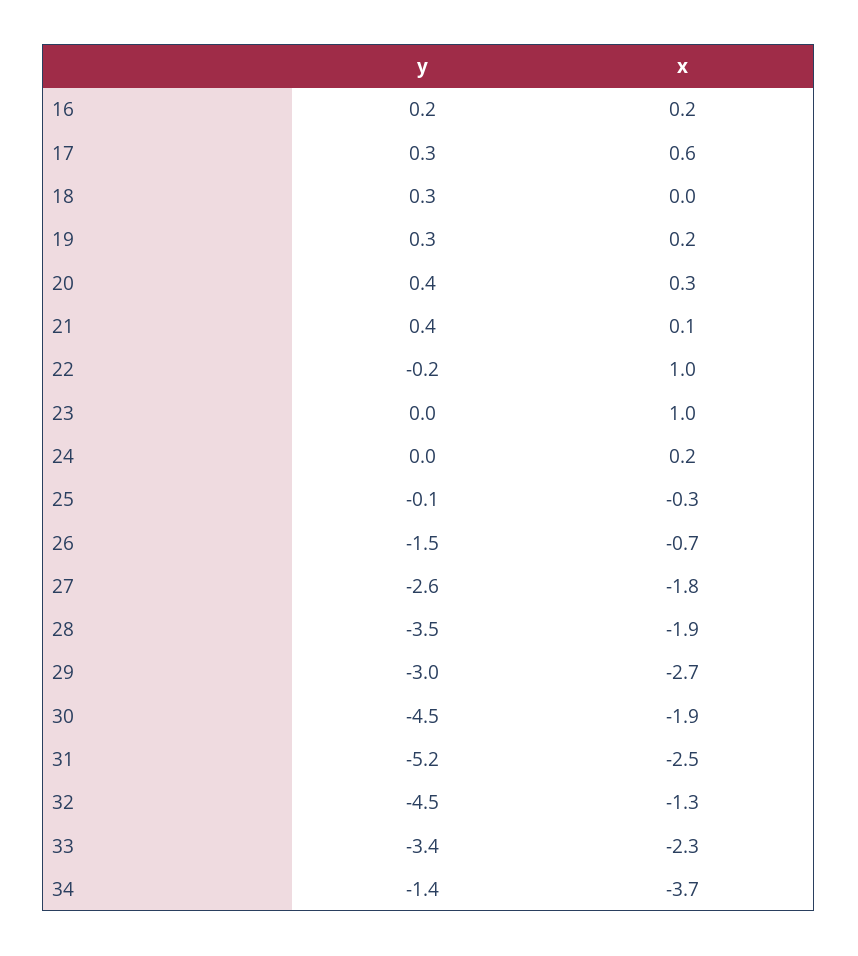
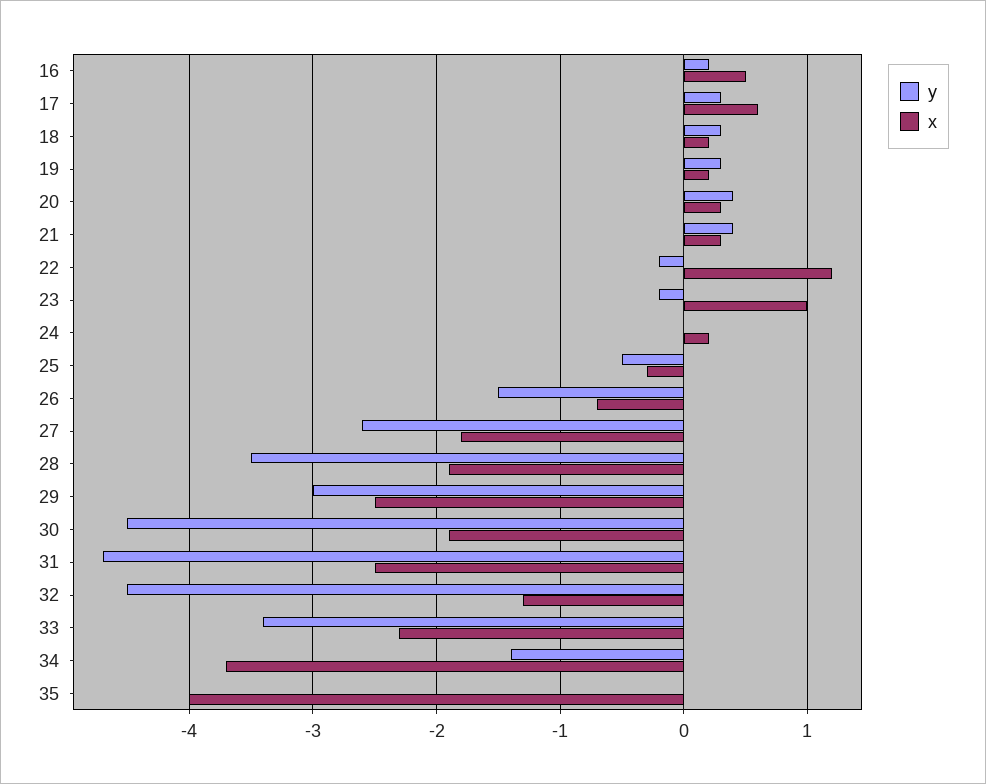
x, 16: 0.2 -> 0.5
x, 18: 0 -> 0.2
x, 21: 0.1 -> 0.3
x, 22: 1 -> 1.2
y, 23: 0 -> -0.2
y, 25: -0.1 -> -0.5
x, 29: -2.7 -> -2.5
y, 31: -5.2 -> -4.7
y, 35: none -> 0
x, 35: none -> -4

